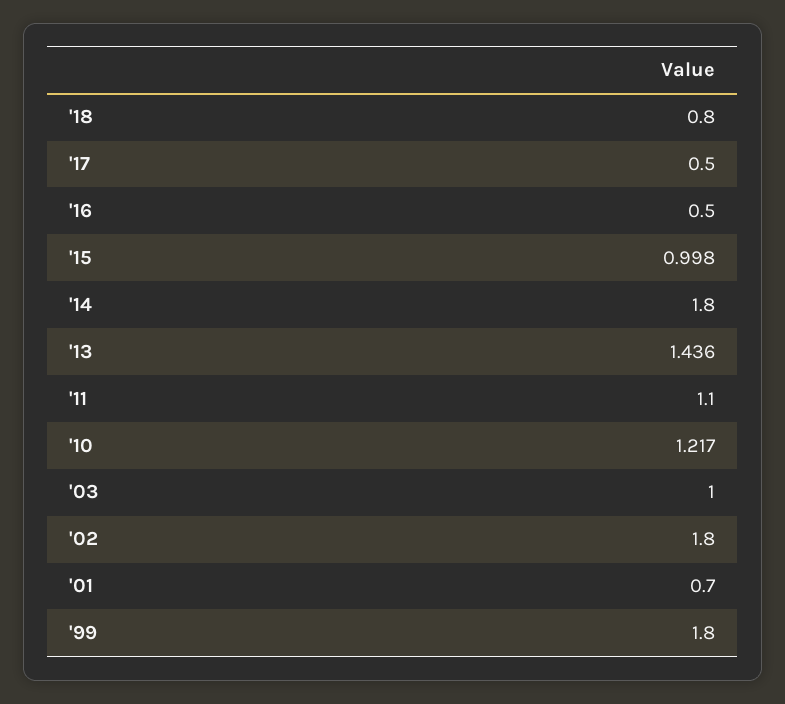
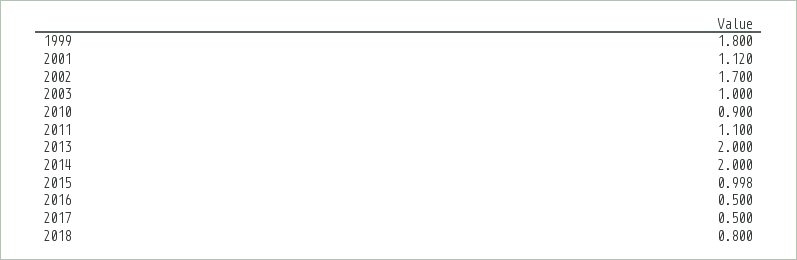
'14: 1.8 -> 2
'13: 1.436 -> 2
'10: 1.217 -> 0.9
'02: 1.8 -> 1.7
'01: 0.7 -> 1.12

